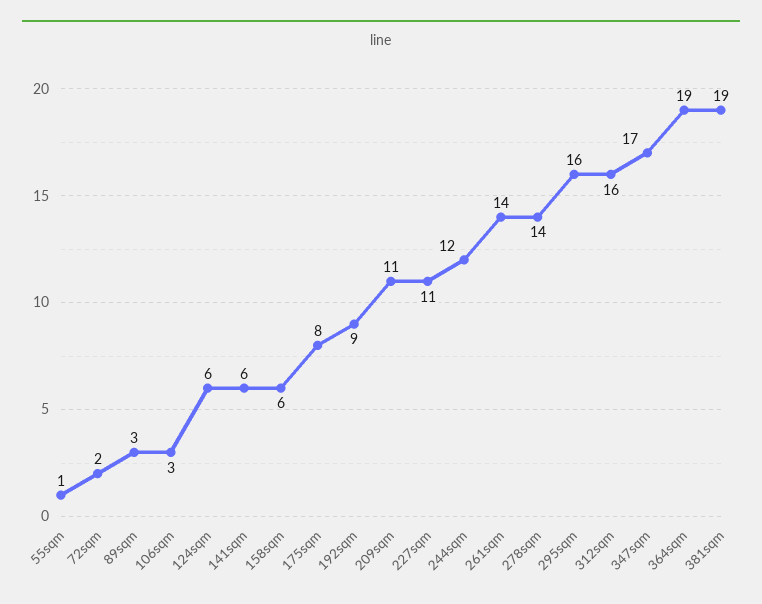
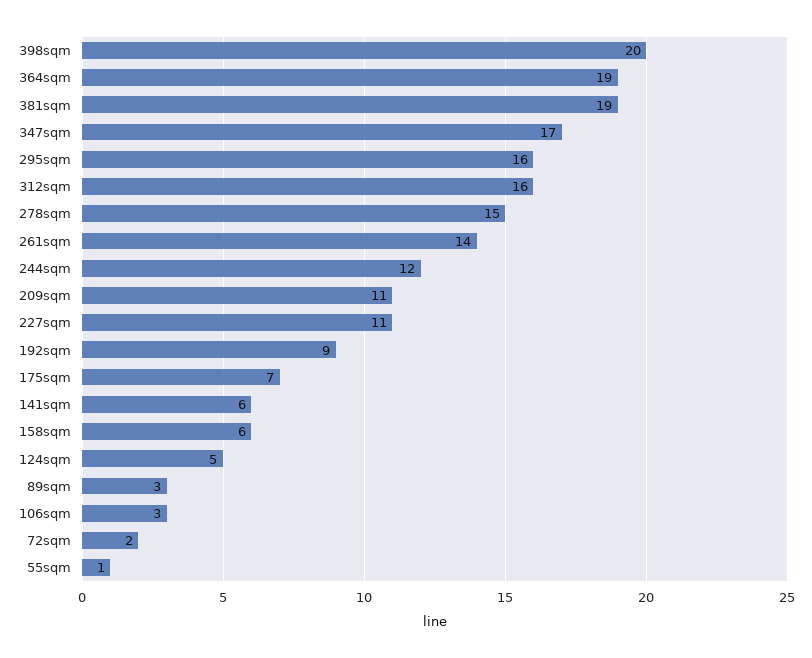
124sqm: 6 -> 5
175sqm: 8 -> 7
278sqm: 14 -> 15
398sqm: none -> 20

